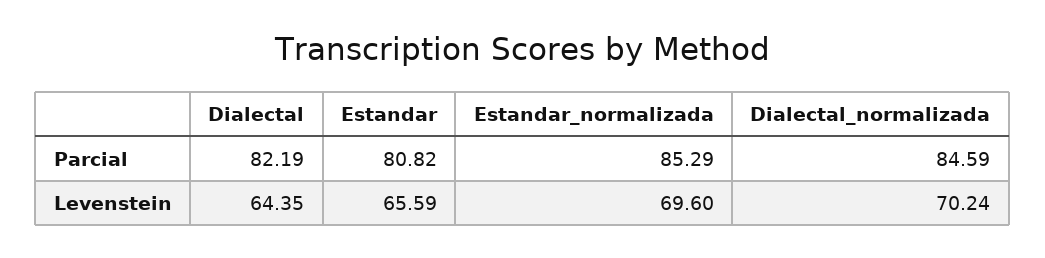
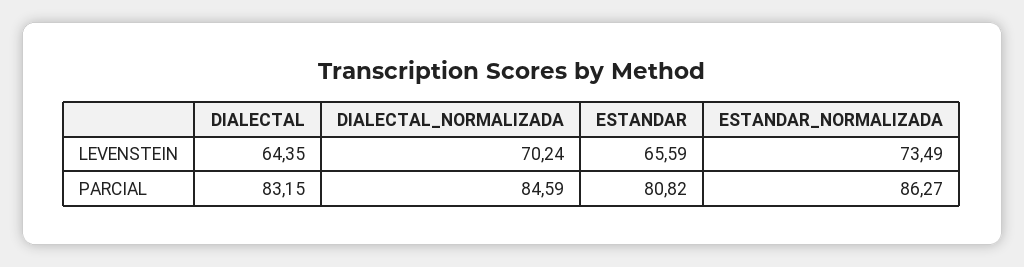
Dialectal, Parcial: 82.19 -> 83.15
Estandar_normalizada, Parcial: 85.29 -> 86.27
Estandar_normalizada, Levenstein: 69.6 -> 73.49

